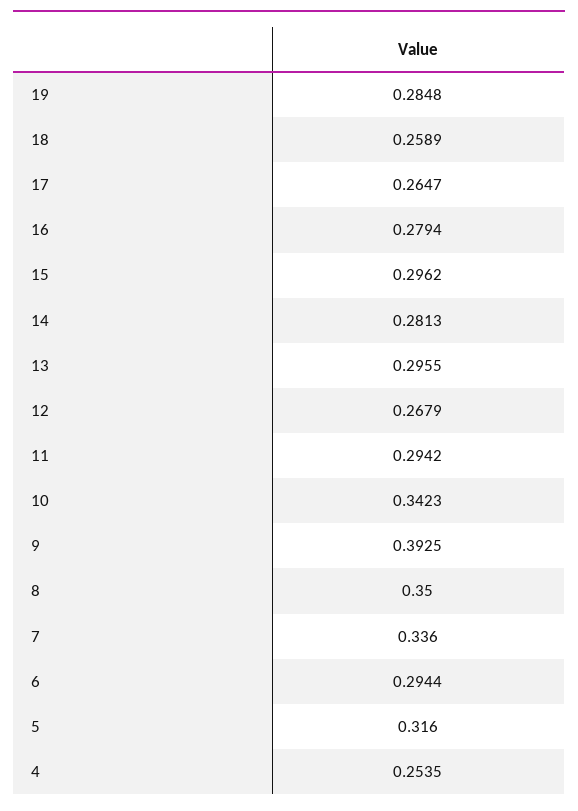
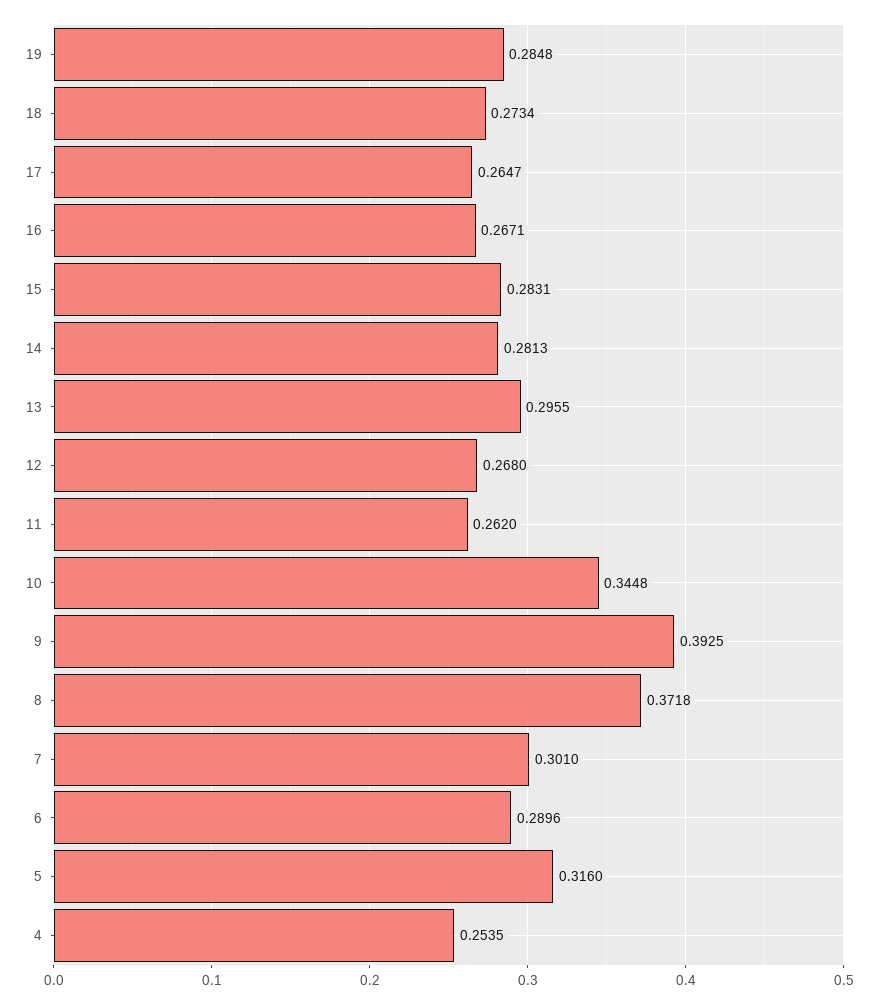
18: 0.2589 -> 0.2734
16: 0.2794 -> 0.2671
15: 0.2962 -> 0.2831
12: 0.2679 -> 0.268
11: 0.2942 -> 0.262
10: 0.3423 -> 0.3448
8: 0.35 -> 0.3718
7: 0.336 -> 0.301
6: 0.2944 -> 0.2896

